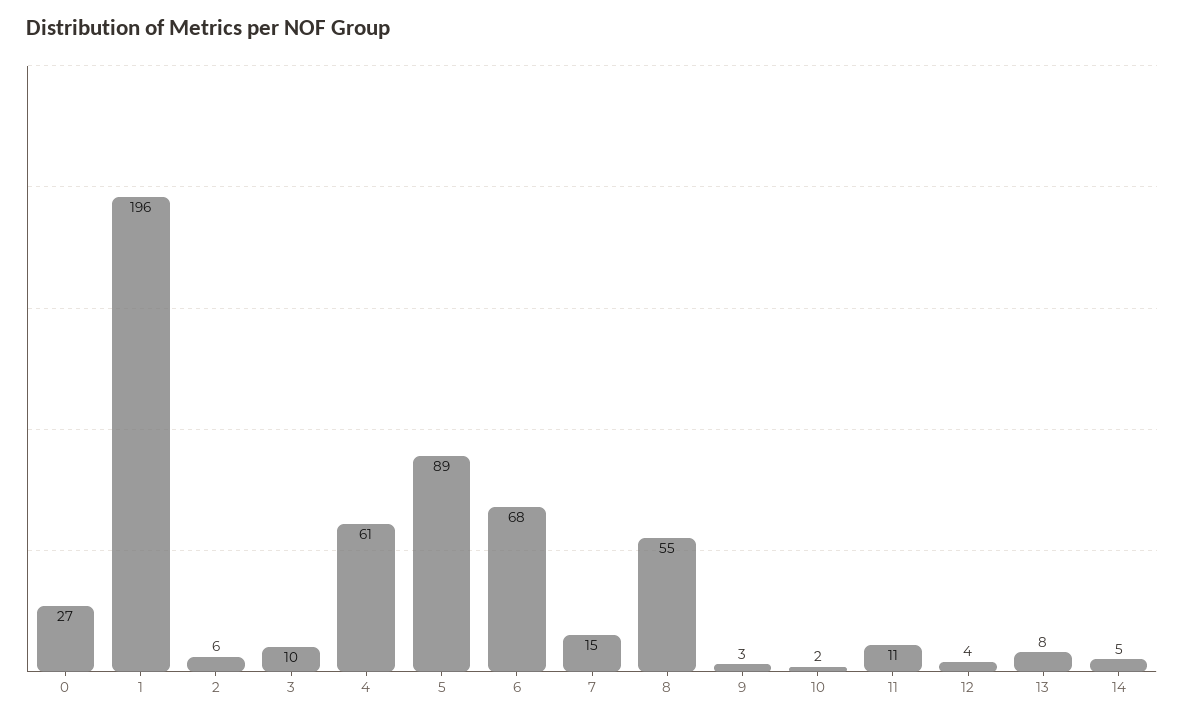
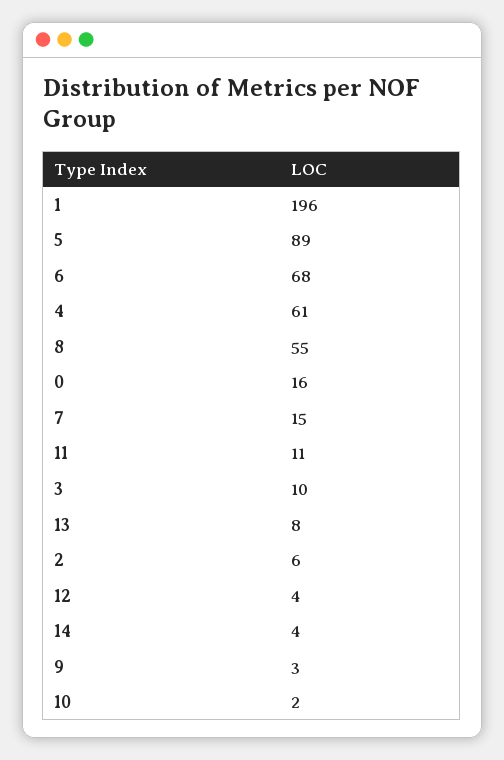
0: 27 -> 16
14: 5 -> 4

